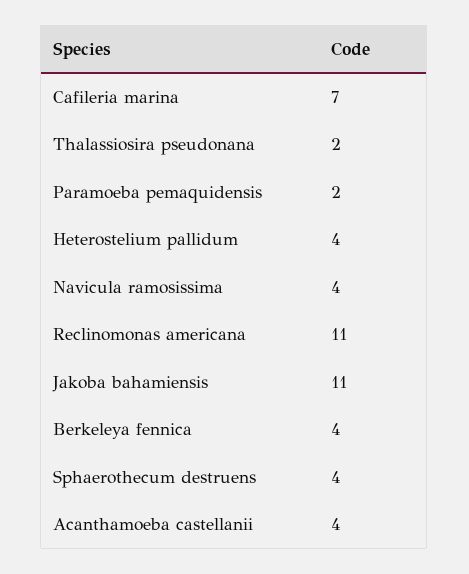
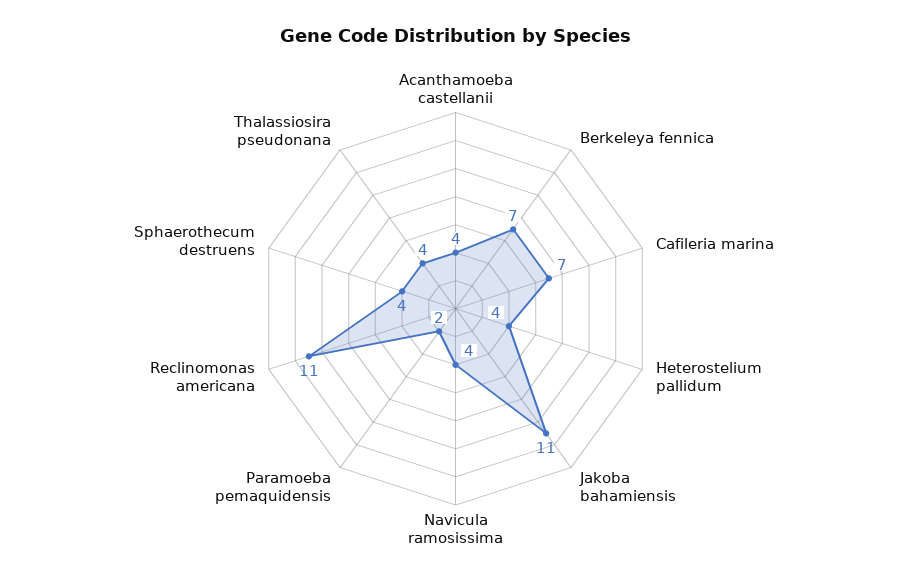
Thalassiosira pseudonana: 2 -> 4
Berkeleya fennica: 4 -> 7

